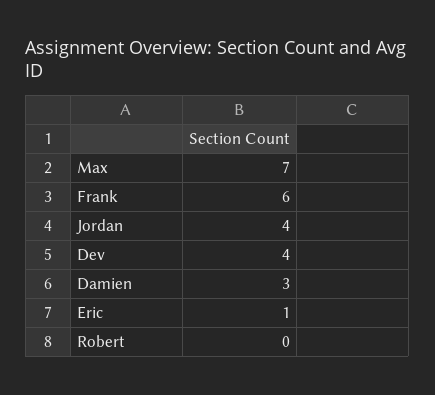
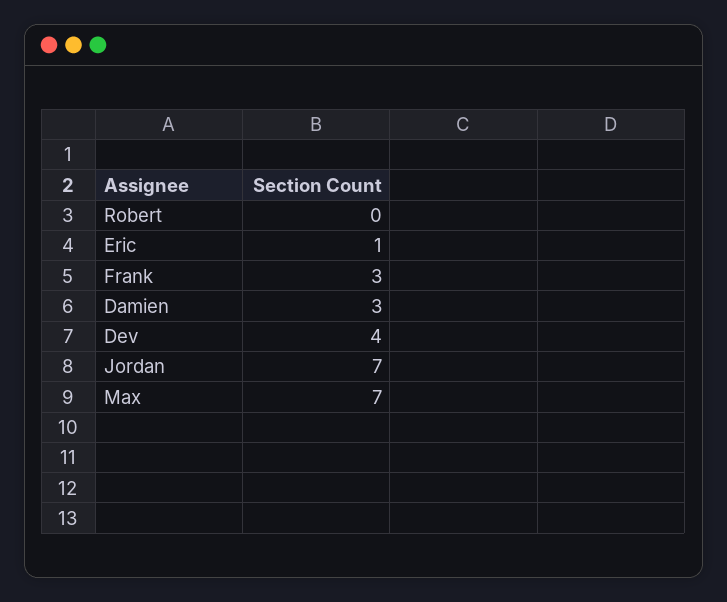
Frank: 6 -> 3
Jordan: 4 -> 7

